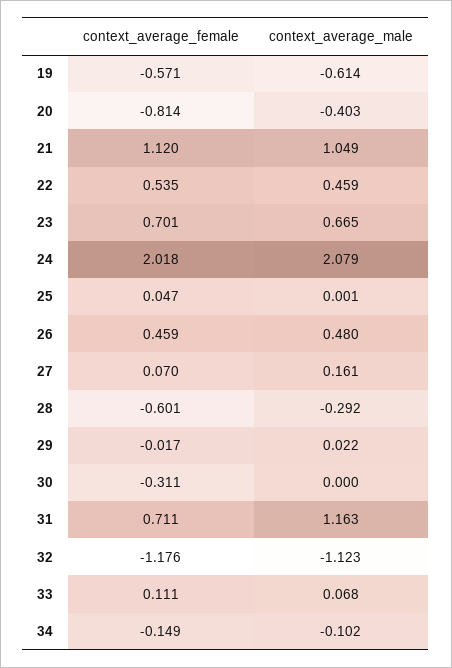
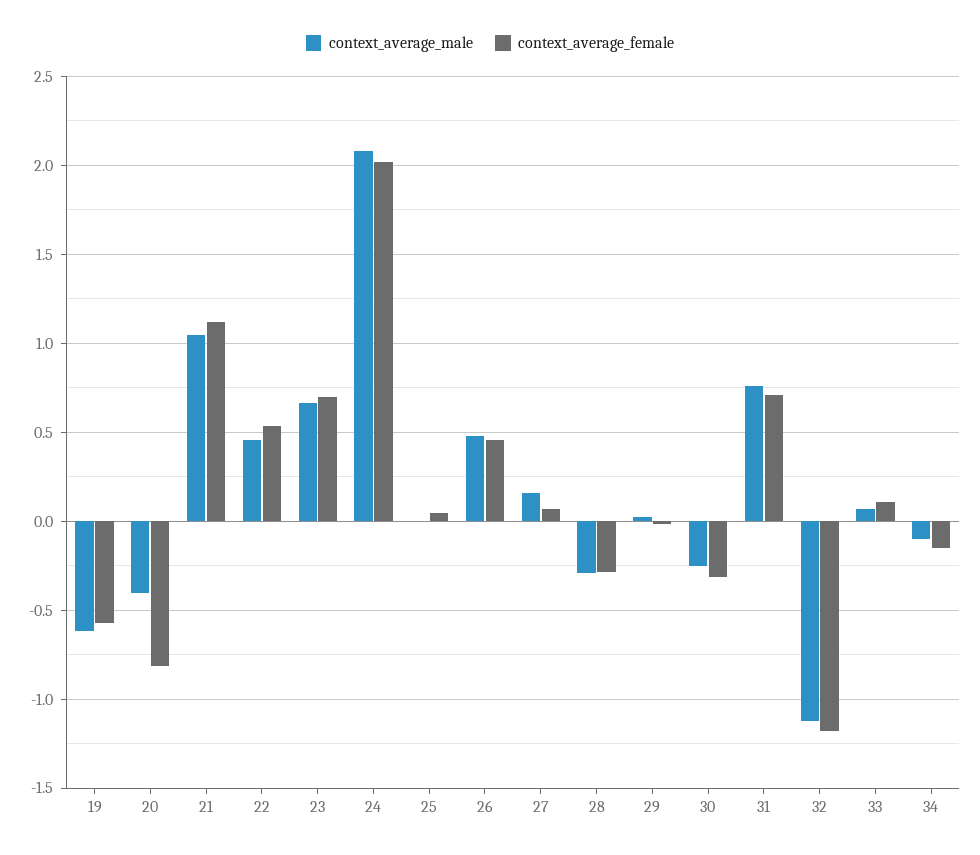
context_average_female, 28: -0.601 -> -0.3
context_average_male, 30: 0 -> -0.25
context_average_male, 31: 1.163 -> 0.75

